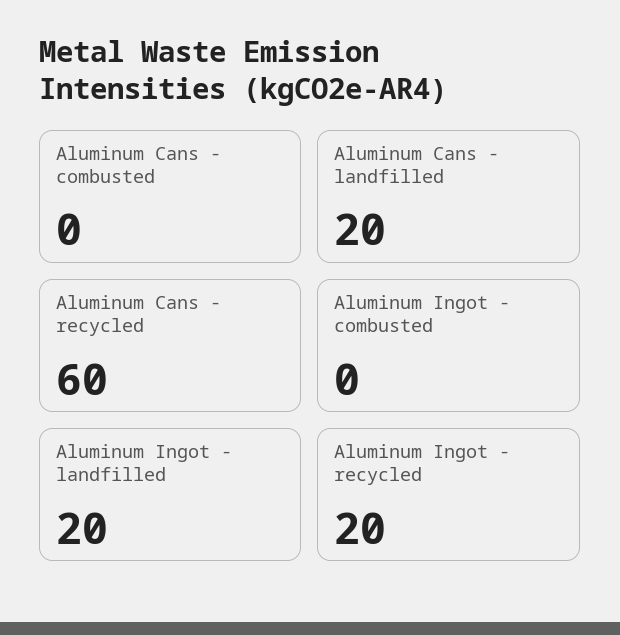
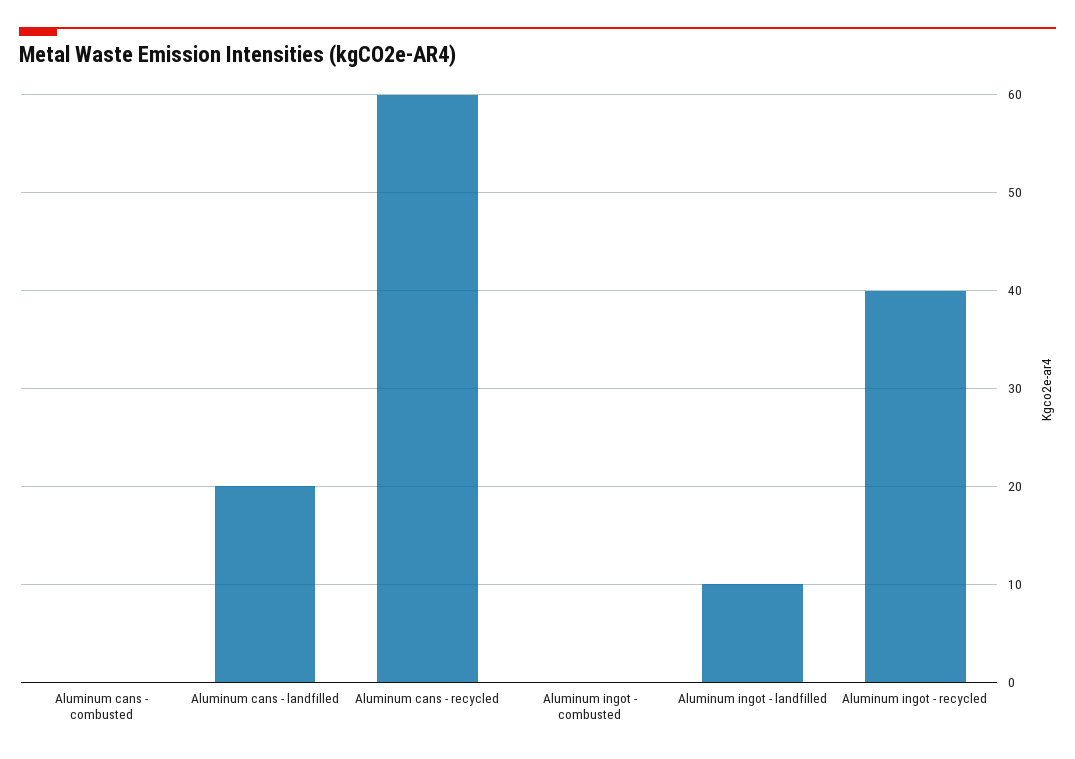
Aluminum Ingot - landfilled: 20 -> 10
Aluminum Ingot - recycled: 20 -> 40

